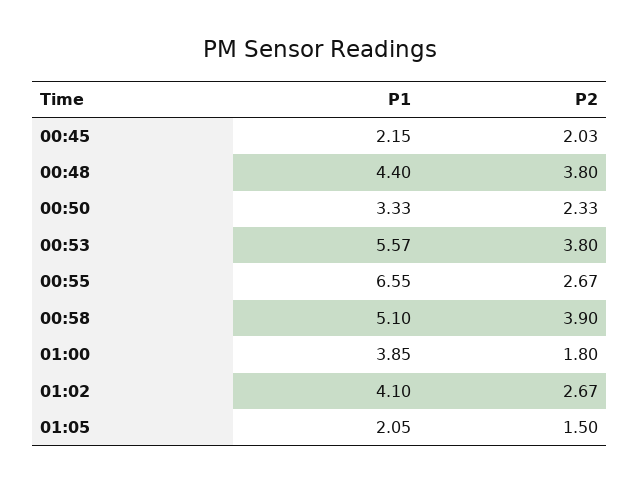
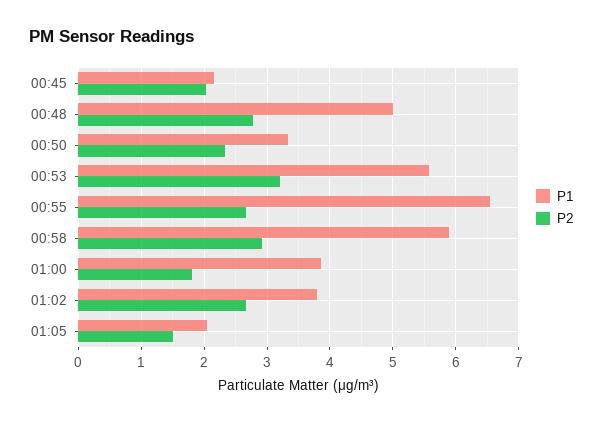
P1, 00:48: 4.4 -> 5
P2, 00:48: 3.8 -> 2.8
P2, 00:53: 3.8 -> 3.2
P1, 00:58: 5.1 -> 5.9
P2, 00:58: 3.9 -> 2.9
P1, 01:02: 4.1 -> 3.8

